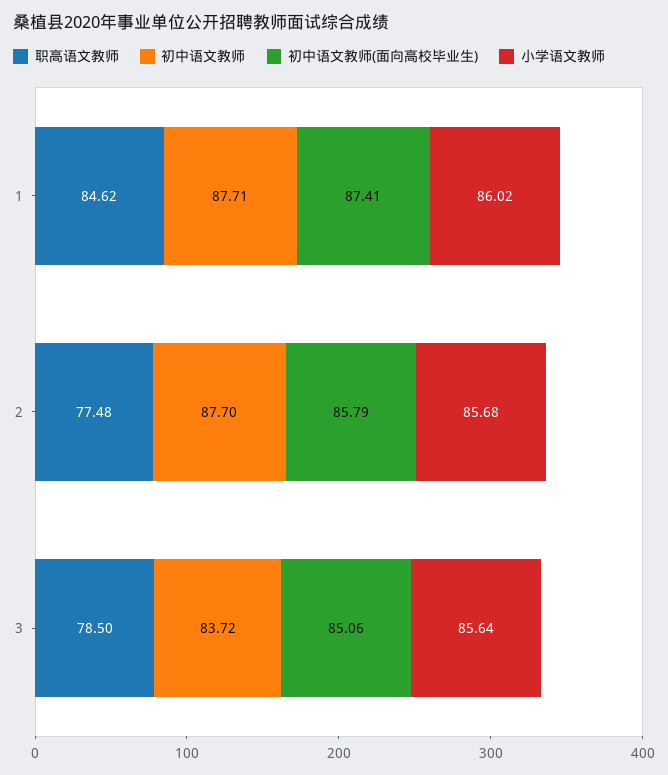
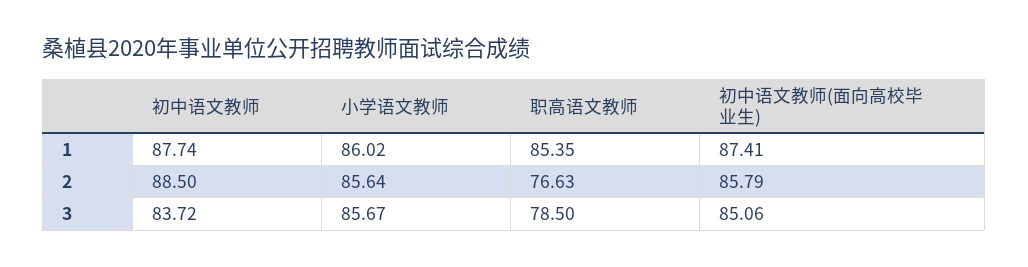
职高语文教师, 1: 84.62 -> 85.35
初中语文教师, 1: 87.71 -> 87.74
职高语文教师, 2: 77.48 -> 76.63
初中语文教师, 2: 87.7 -> 88.5
小学语文教师, 2: 85.68 -> 85.64
小学语文教师, 3: 85.64 -> 85.67

